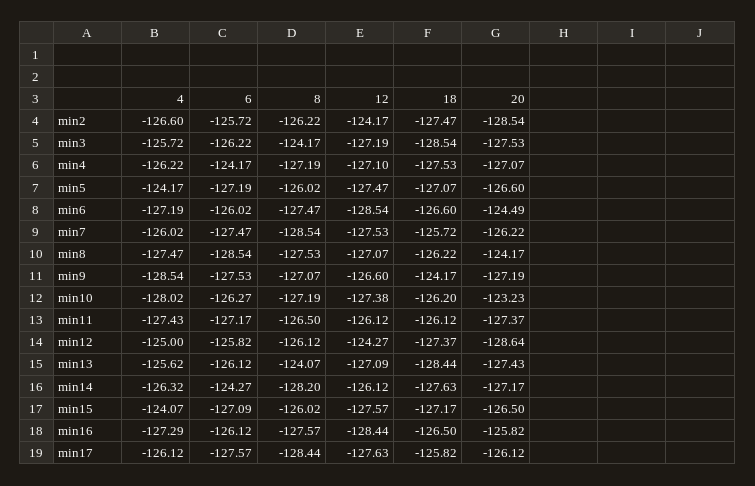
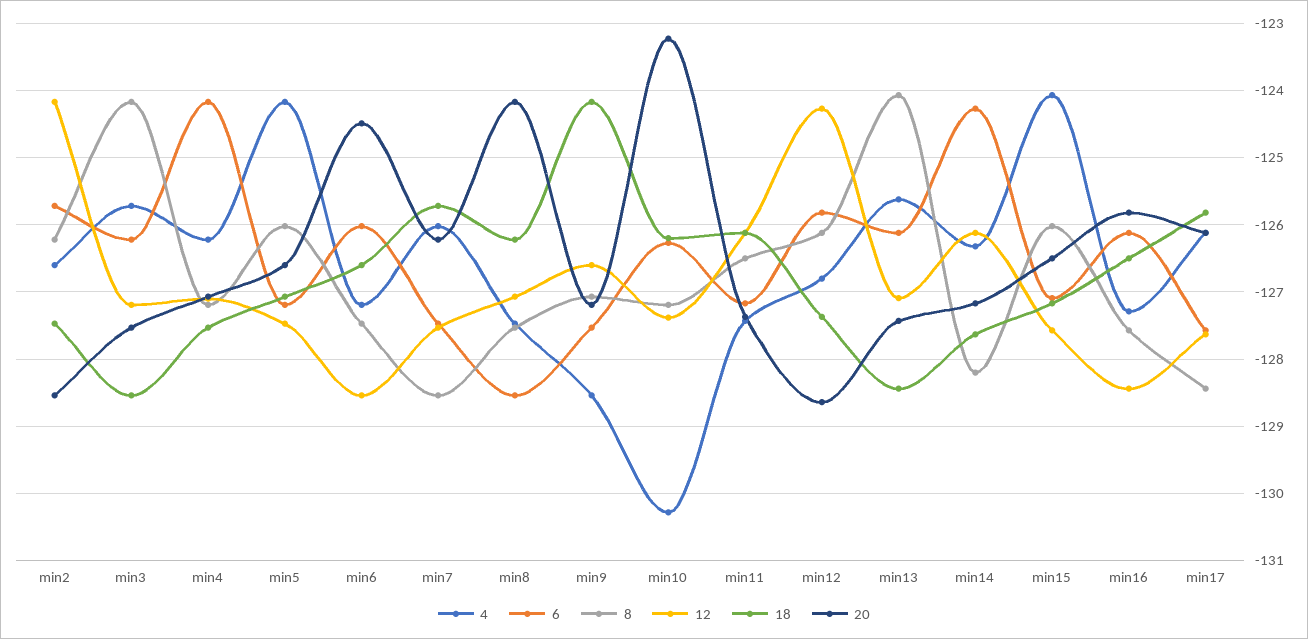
4, min10: -128.02 -> -130.3
4, min12: -125 -> -126.8

